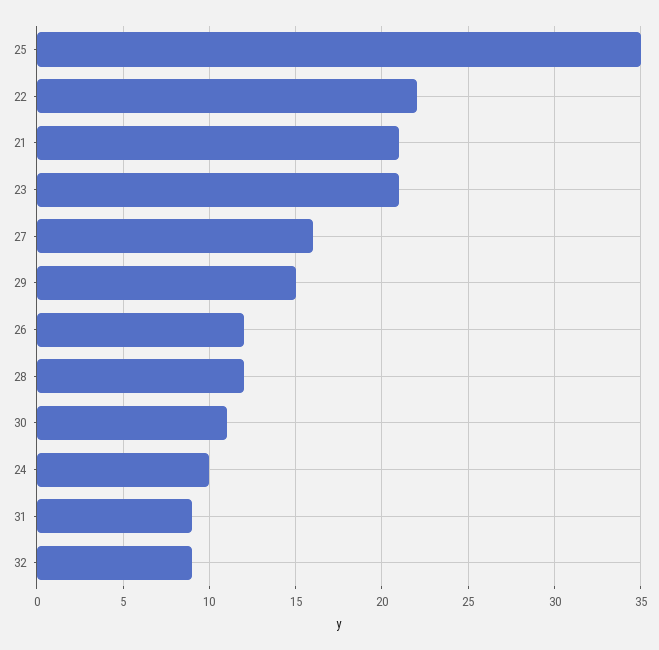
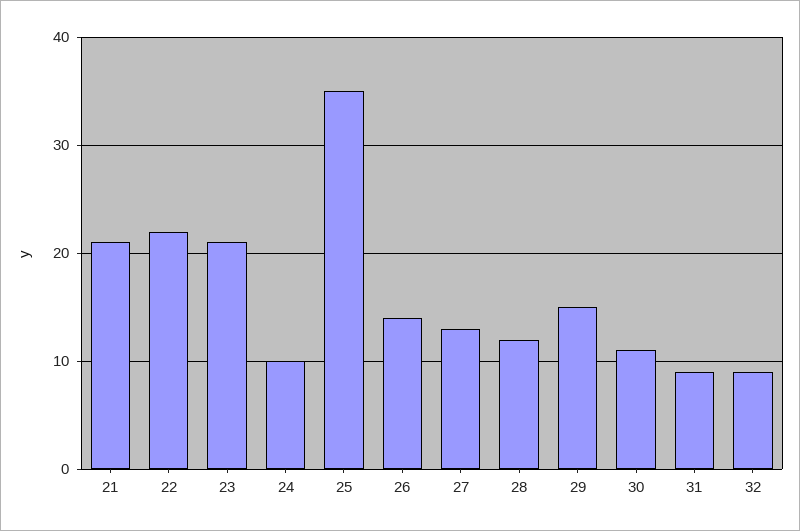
27: 16 -> 13
26: 12 -> 14

